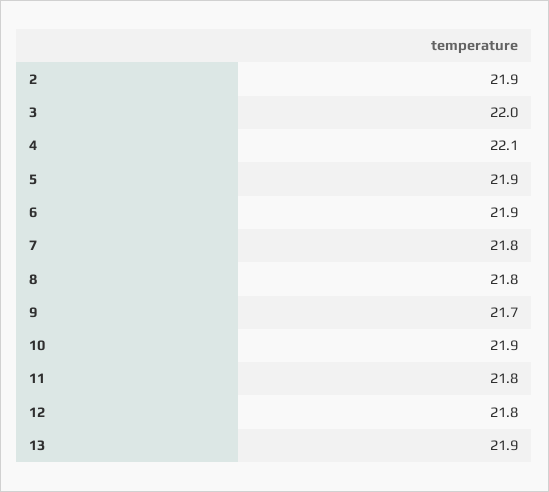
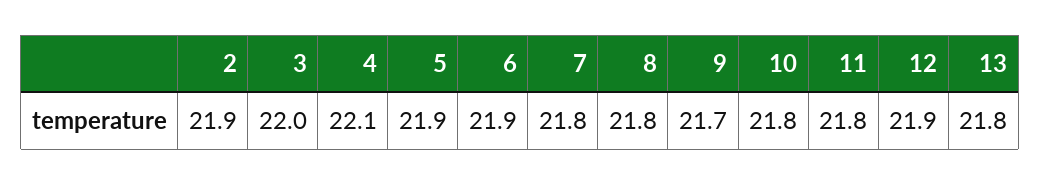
10: 21.9 -> 21.8
12: 21.8 -> 21.9
13: 21.9 -> 21.8

